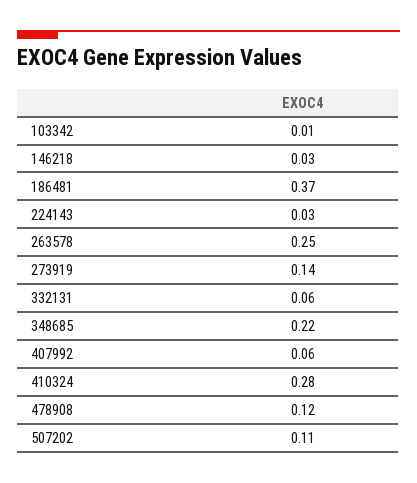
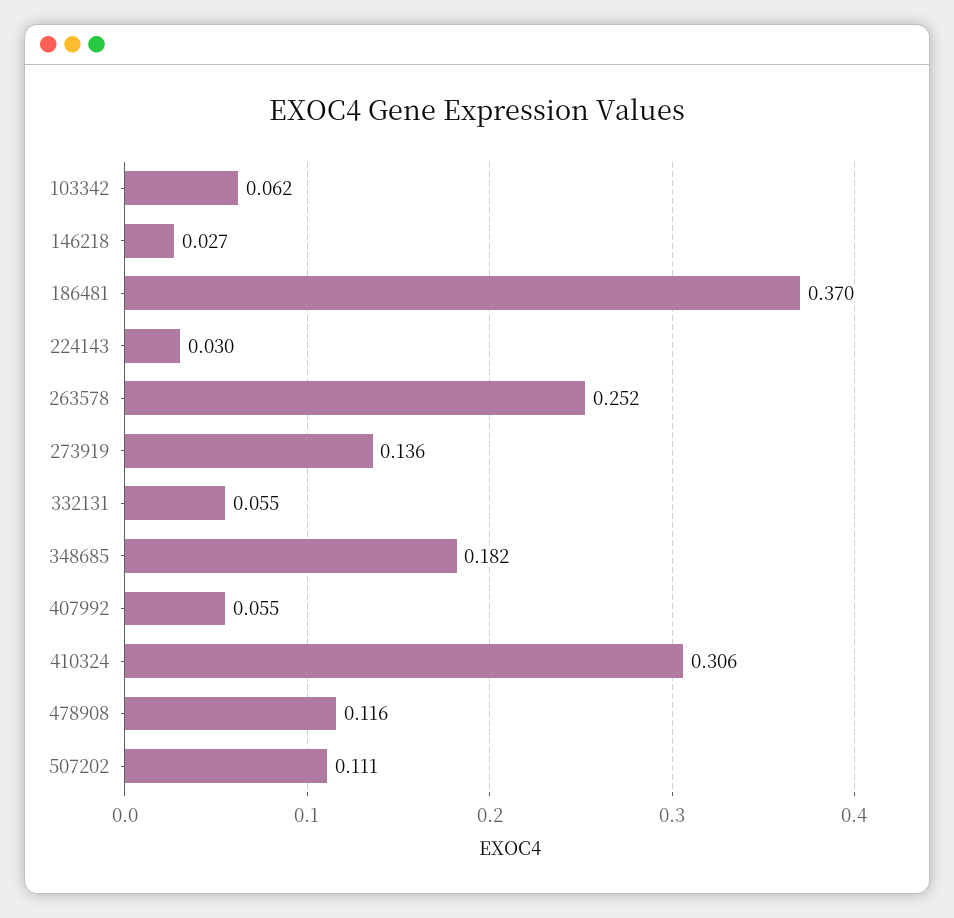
103342: 0.01 -> 0.062
348685: 0.22 -> 0.182
410324: 0.28 -> 0.306

